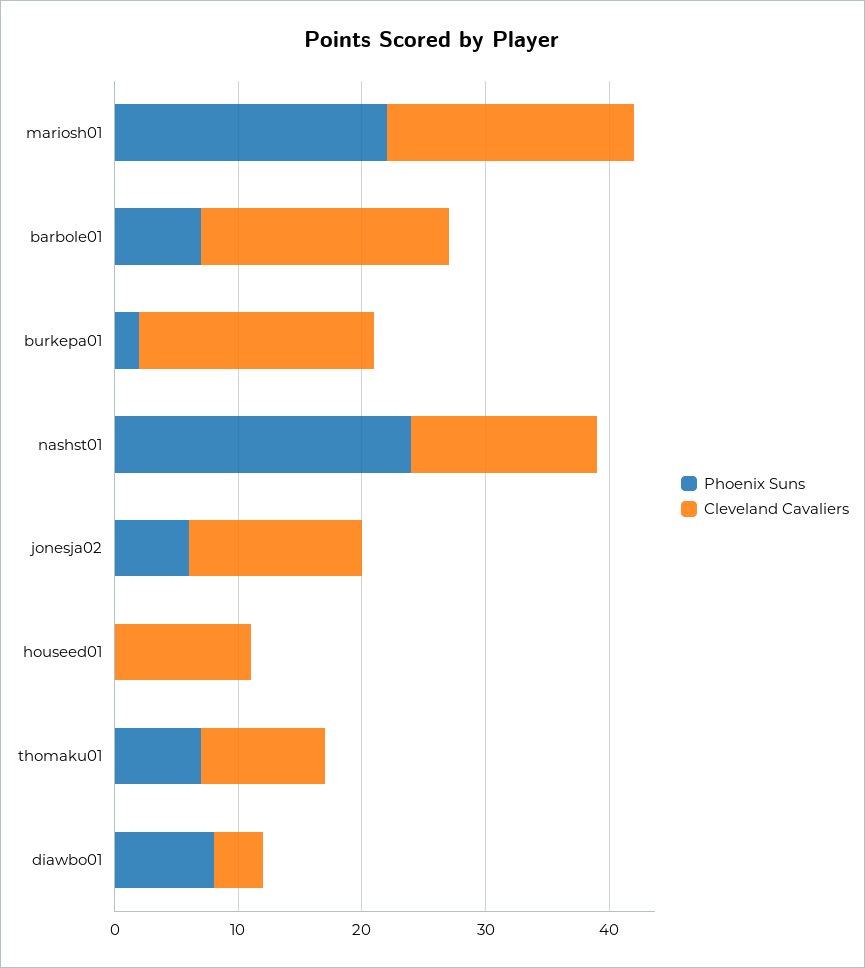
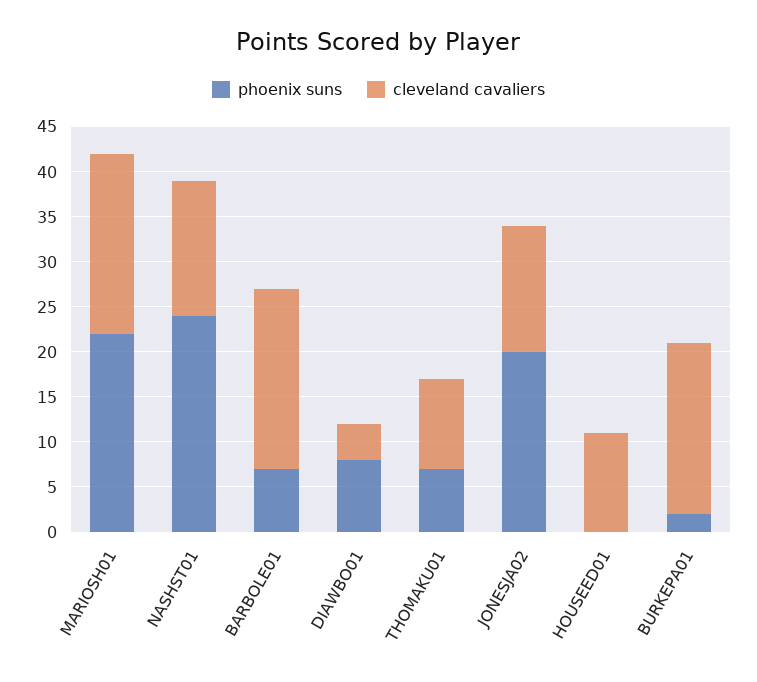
Phoenix Suns, jonesja02: 6 -> 20

